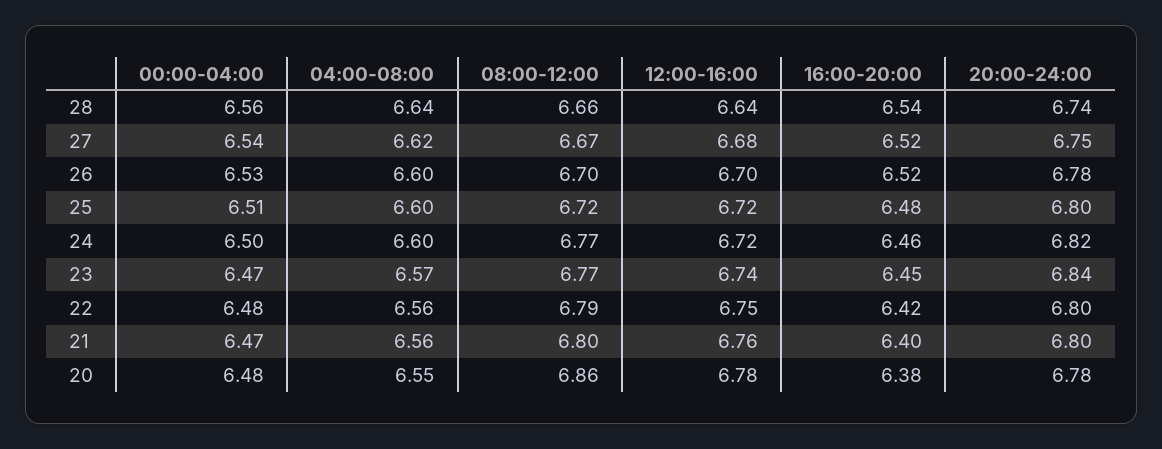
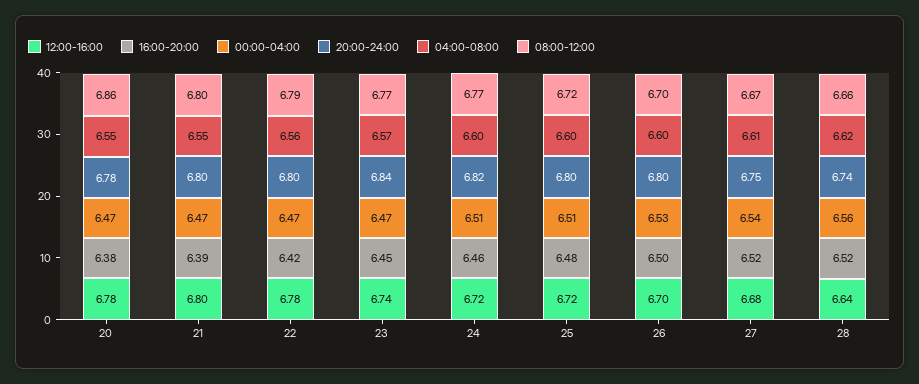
04:00-08:00, 28: 6.64 -> 6.62
16:00-20:00, 28: 6.54 -> 6.52
04:00-08:00, 27: 6.62 -> 6.61
16:00-20:00, 26: 6.52 -> 6.5
20:00-24:00, 26: 6.78 -> 6.8
00:00-04:00, 24: 6.5 -> 6.51
00:00-04:00, 22: 6.48 -> 6.47
12:00-16:00, 22: 6.75 -> 6.78
04:00-08:00, 21: 6.56 -> 6.55
12:00-16:00, 21: 6.76 -> 6.8
16:00-20:00, 21: 6.4 -> 6.39
00:00-04:00, 20: 6.48 -> 6.47

